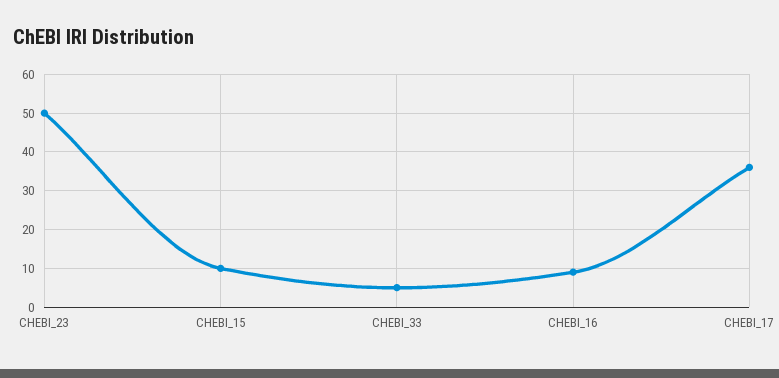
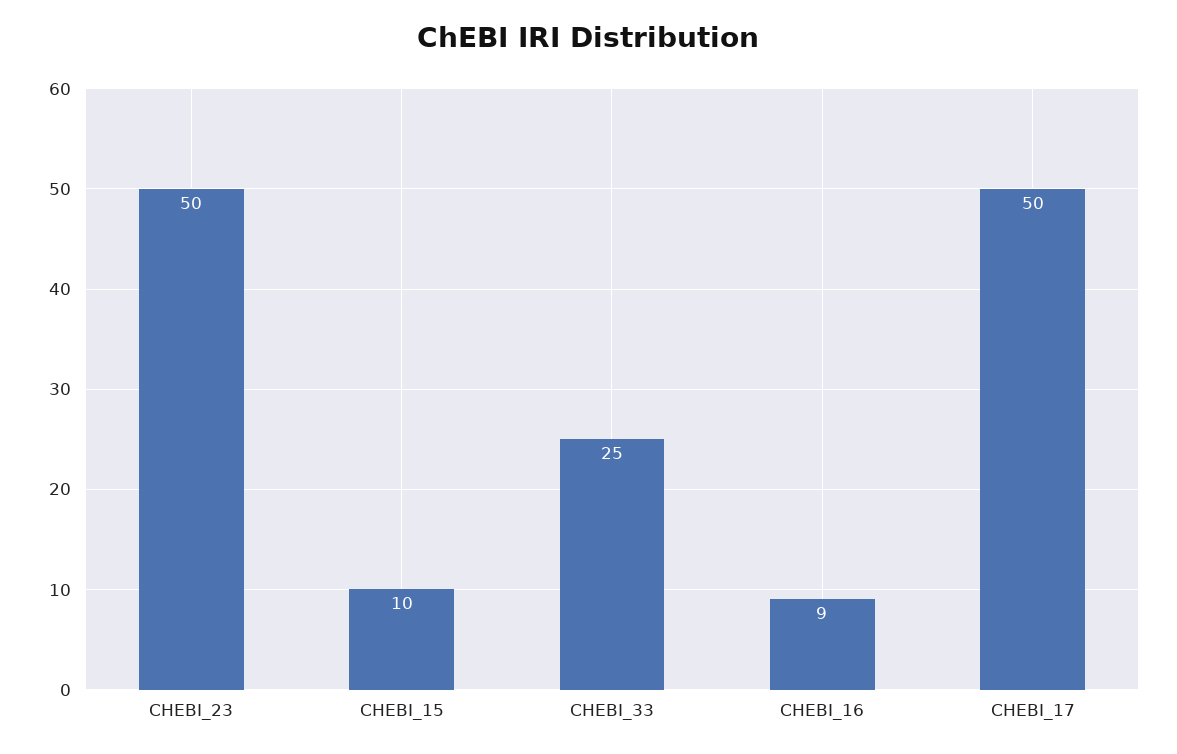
CHEBI_33: 5 -> 25
CHEBI_17: 35 -> 50

